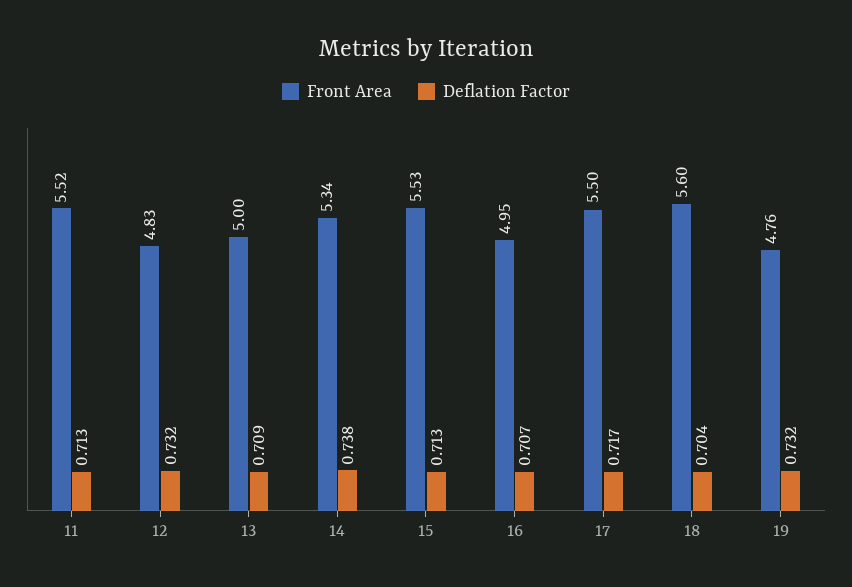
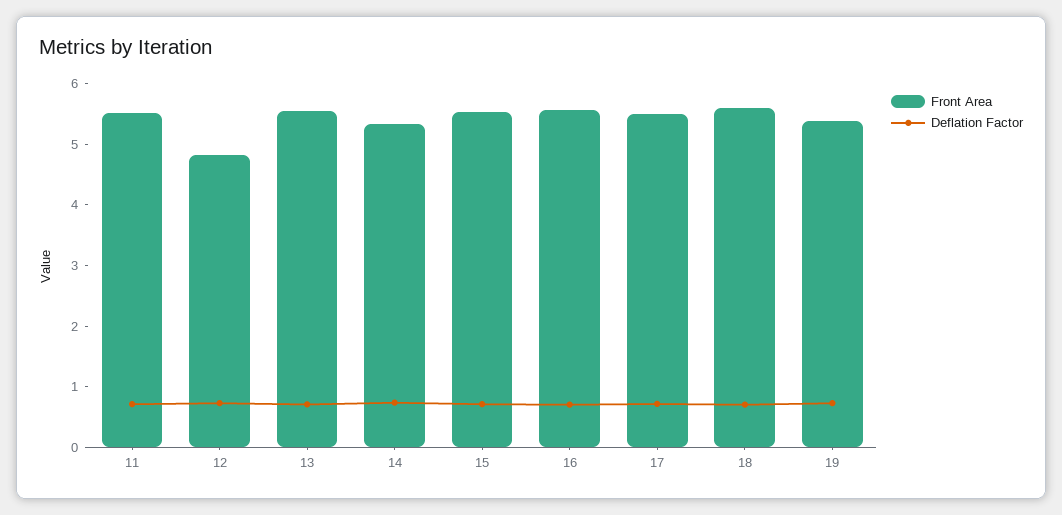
Front Area, 13: 5 -> 5.6
Front Area, 16: 4.95 -> 5.6
Front Area, 19: 4.76 -> 5.4

